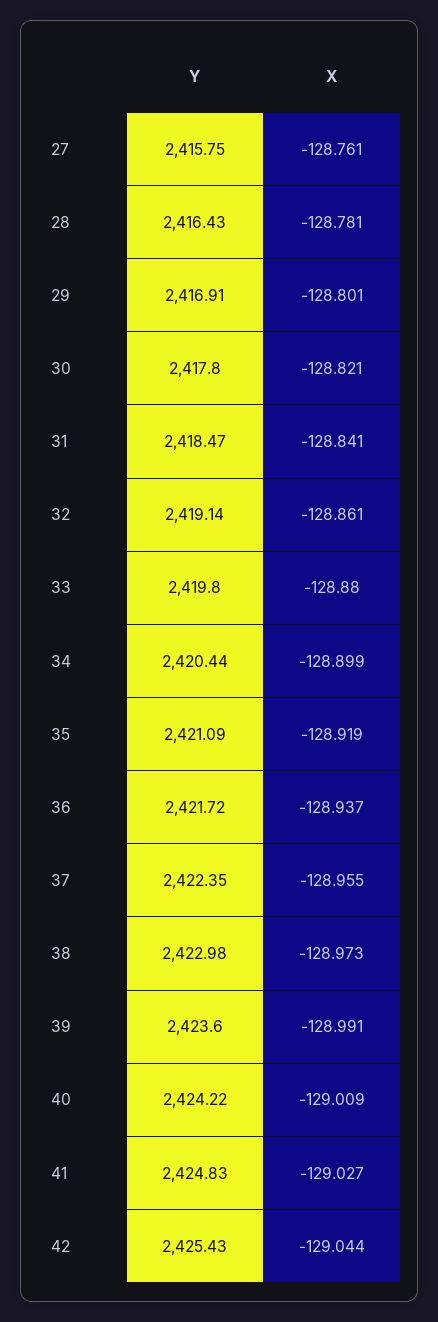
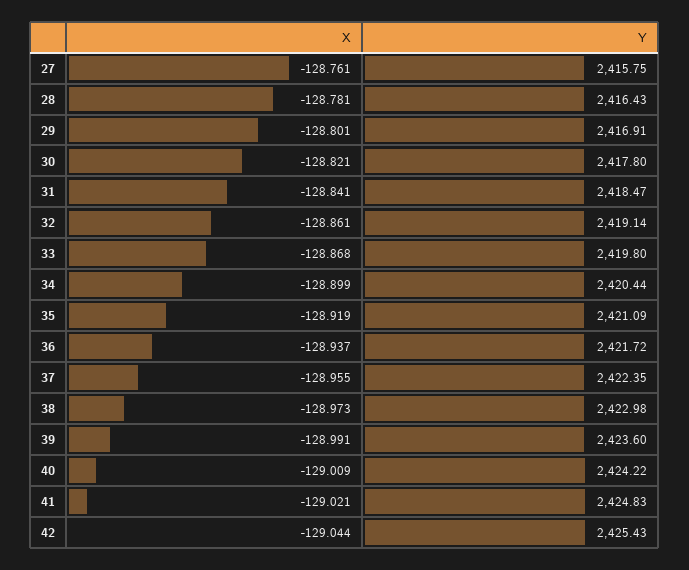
X, 33: -128.88 -> -128.868
X, 41: -129.027 -> -129.021

